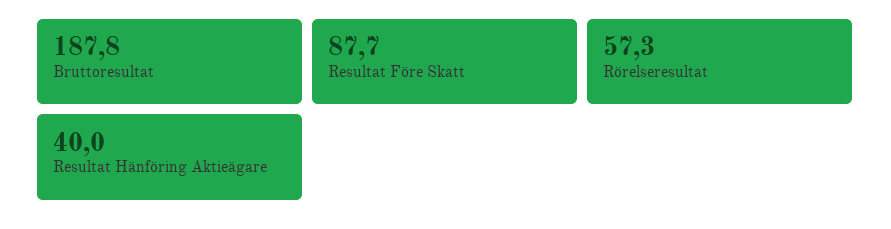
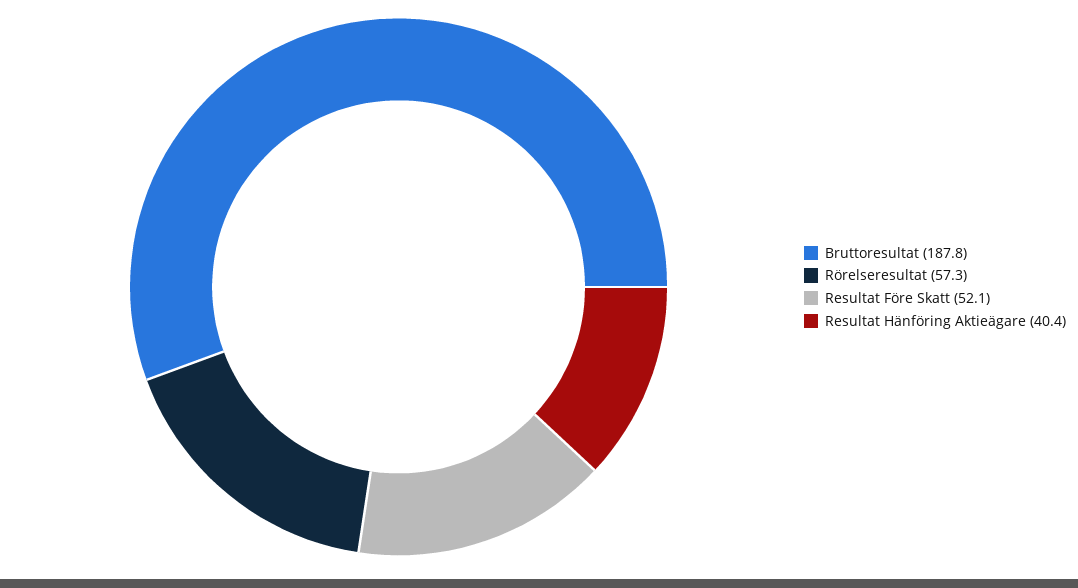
Resultat Före Skatt: 87.7 -> 52.1
Resultat Hänföring Aktieägare: 40 -> 40.4

